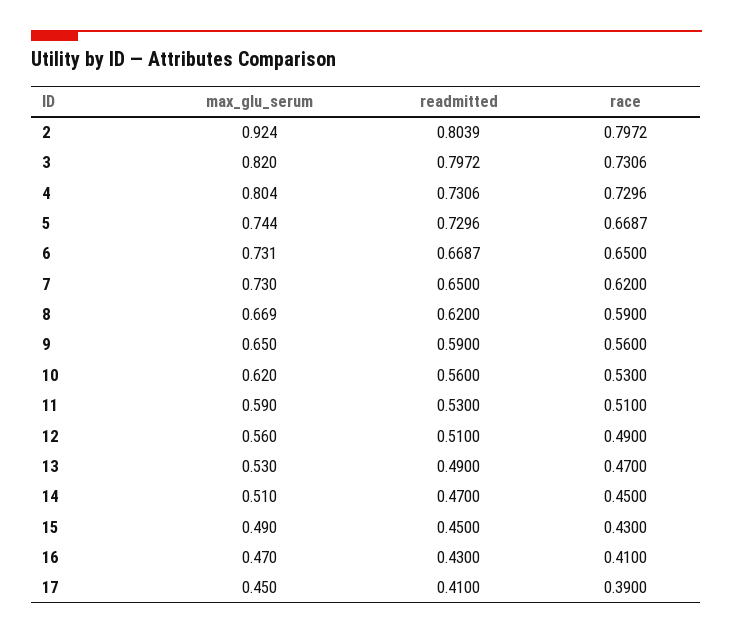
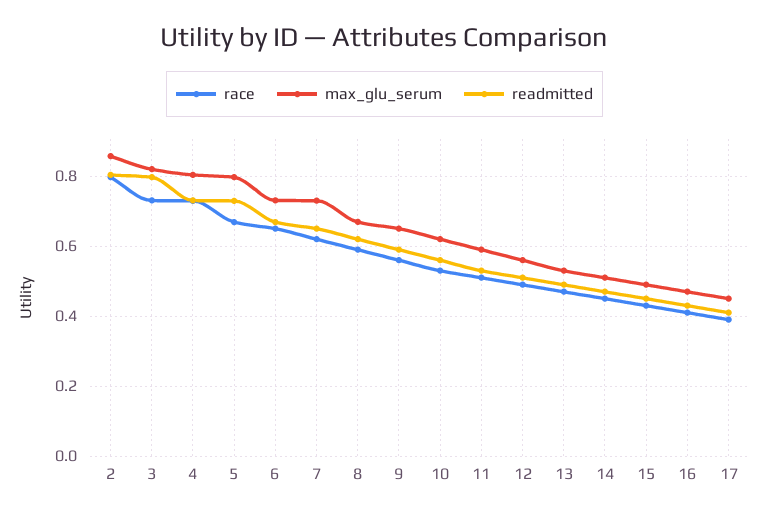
max_glu_serum, 2: 0.924 -> 0.86
max_glu_serum, 5: 0.744 -> 0.8

